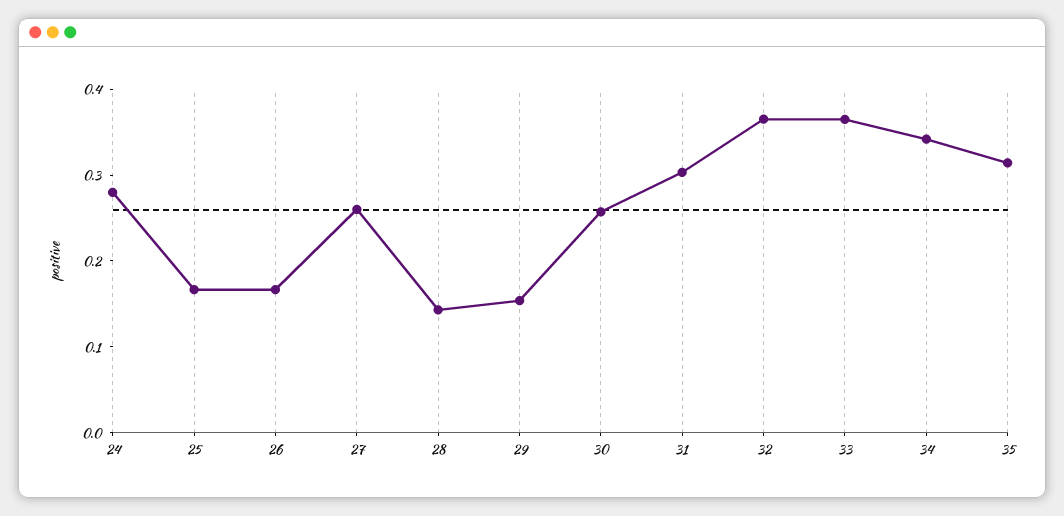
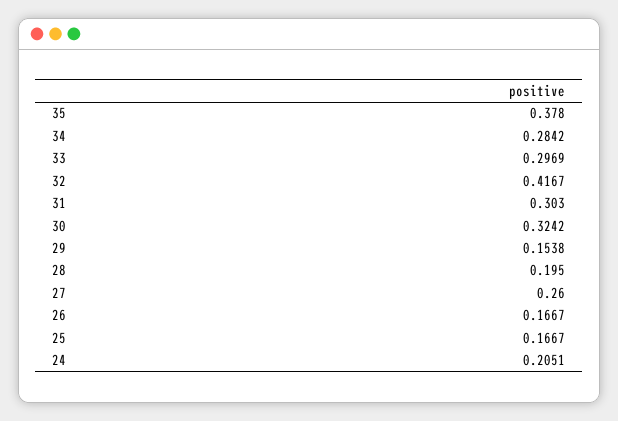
24: 0.28 -> 0.2051
28: 0.14 -> 0.195
30: 0.26 -> 0.3242
32: 0.36 -> 0.4167
33: 0.36 -> 0.2969
34: 0.34 -> 0.2842
35: 0.32 -> 0.378

